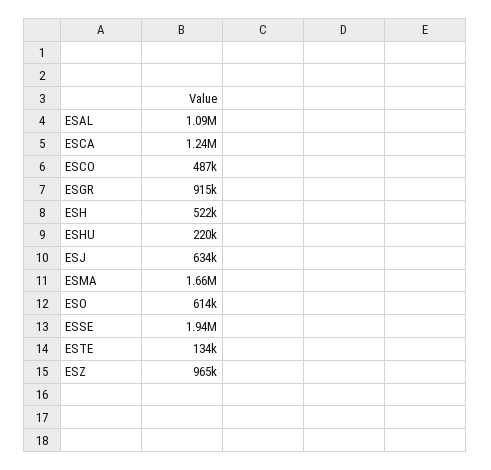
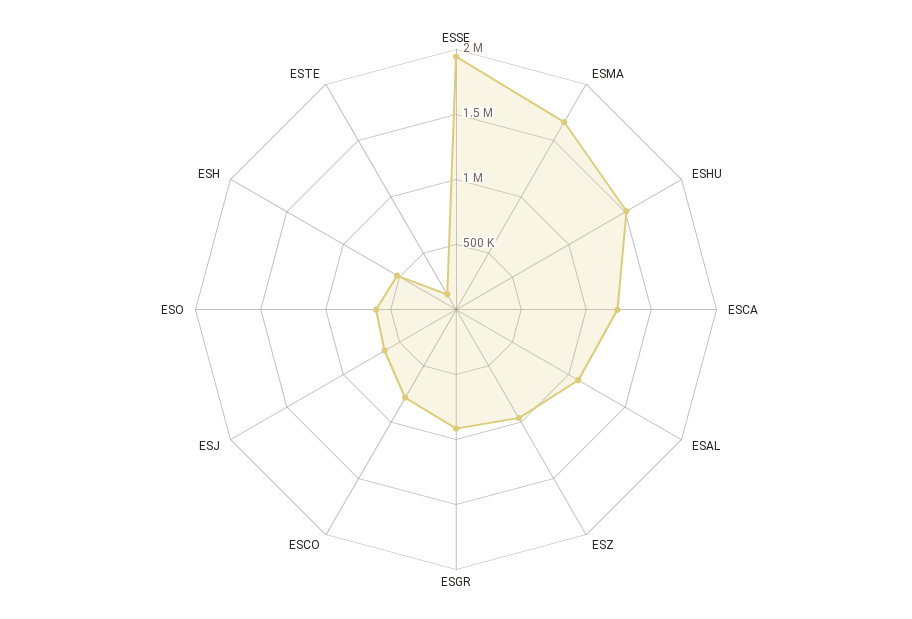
ESCO: 487000 -> 800000
ESHU: 220000 -> 1500000

